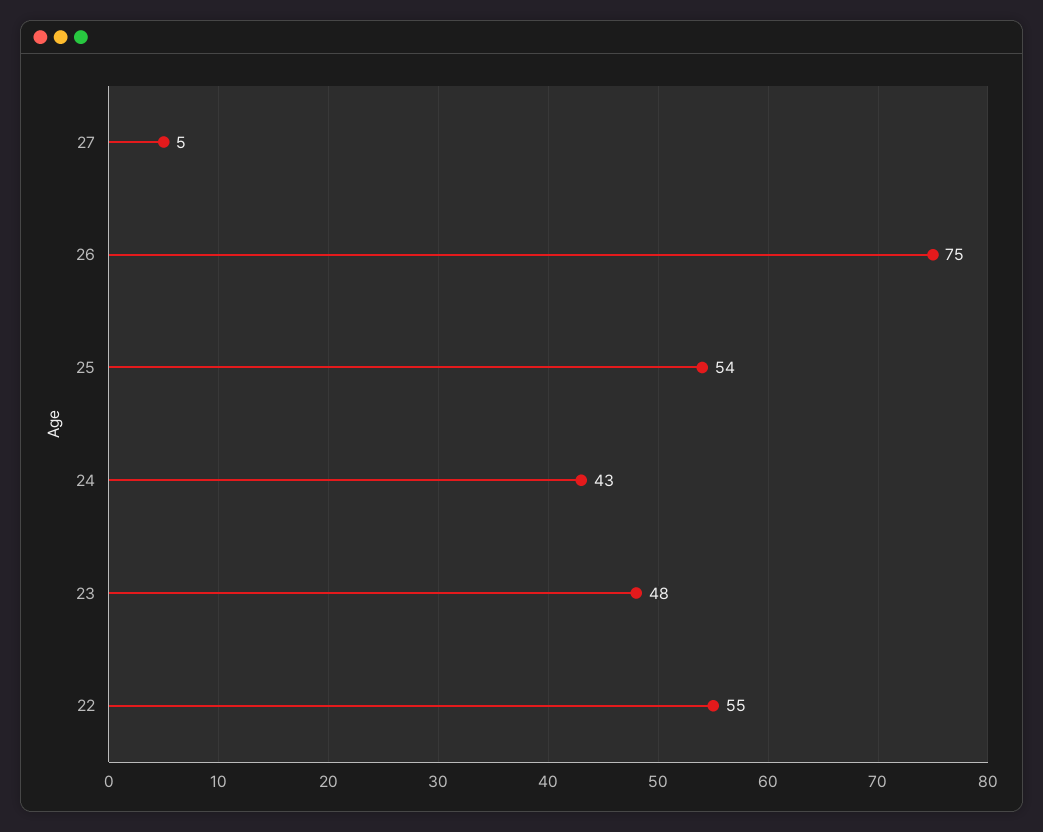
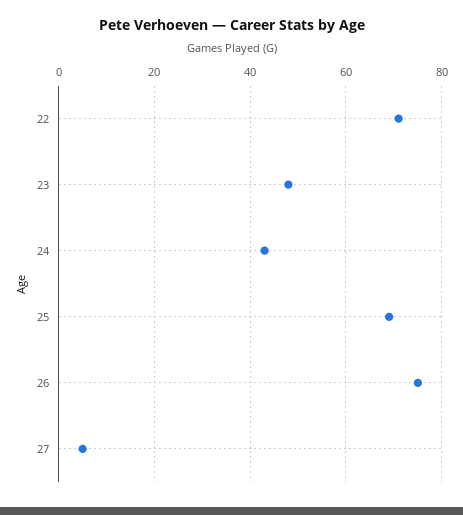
25: 54 -> 70
22: 55 -> 70

